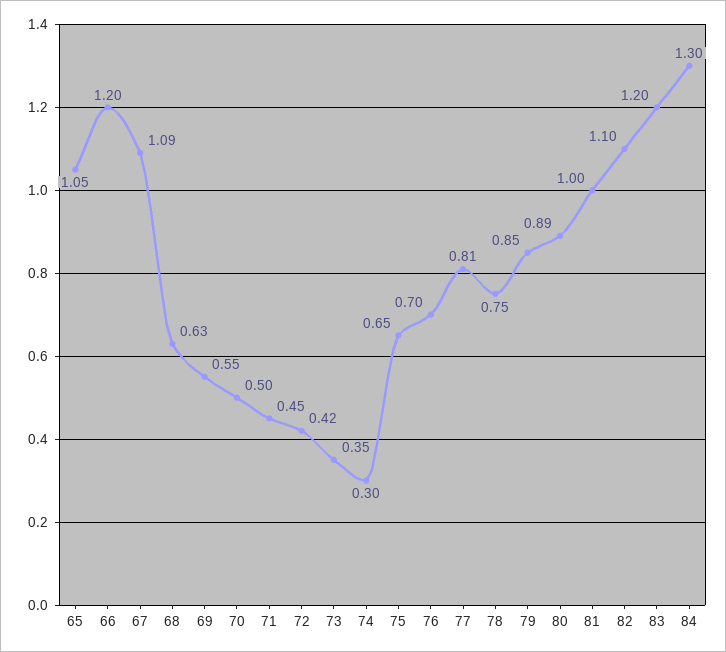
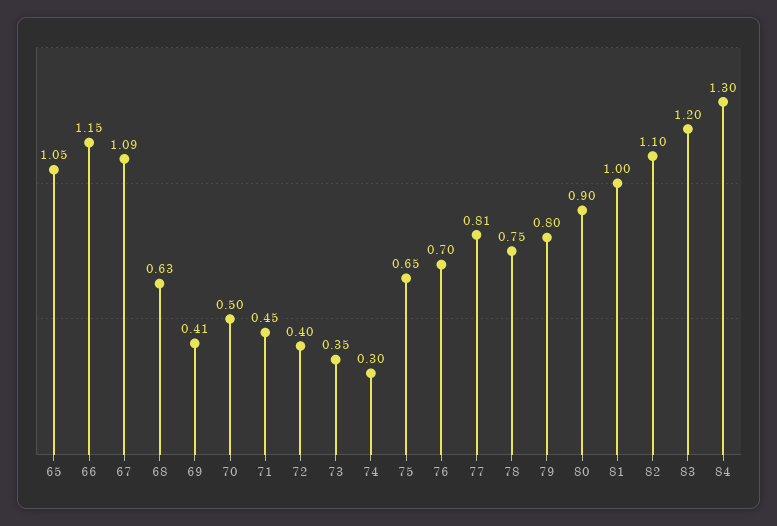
66: 1.2 -> 1.15
69: 0.55 -> 0.41
72: 0.42 -> 0.4
79: 0.85 -> 0.8
80: 0.89 -> 0.9

